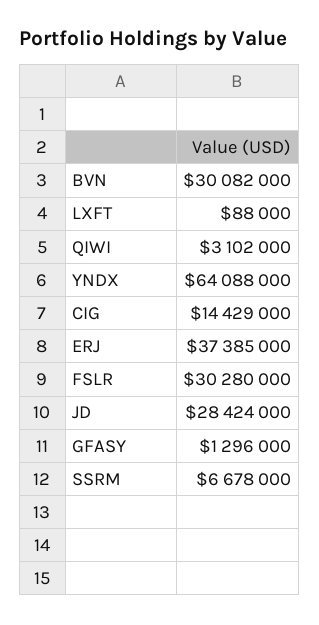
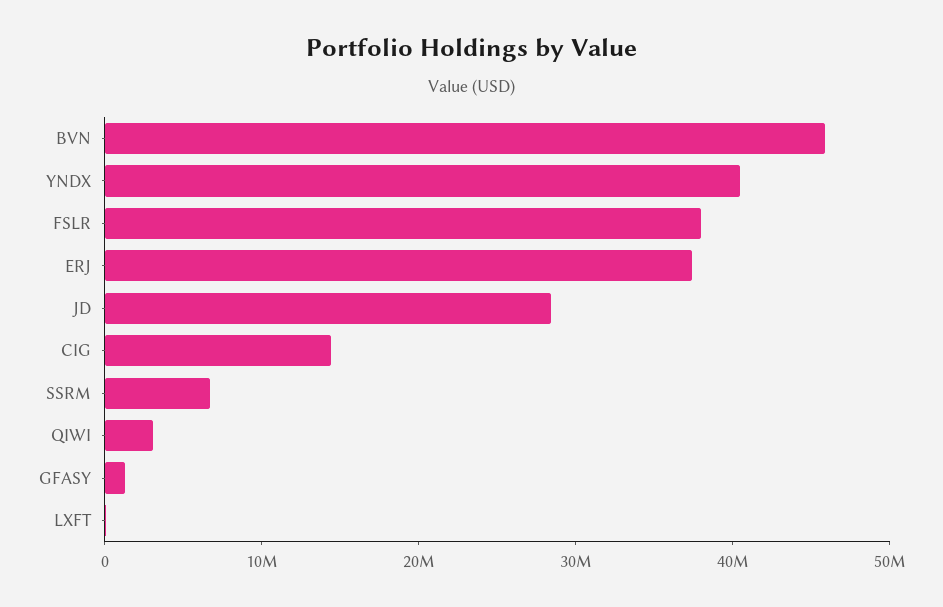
BVN: 30082000 -> 46000000
YNDX: 64088000 -> 40000000
FSLR: 30280000 -> 38000000

